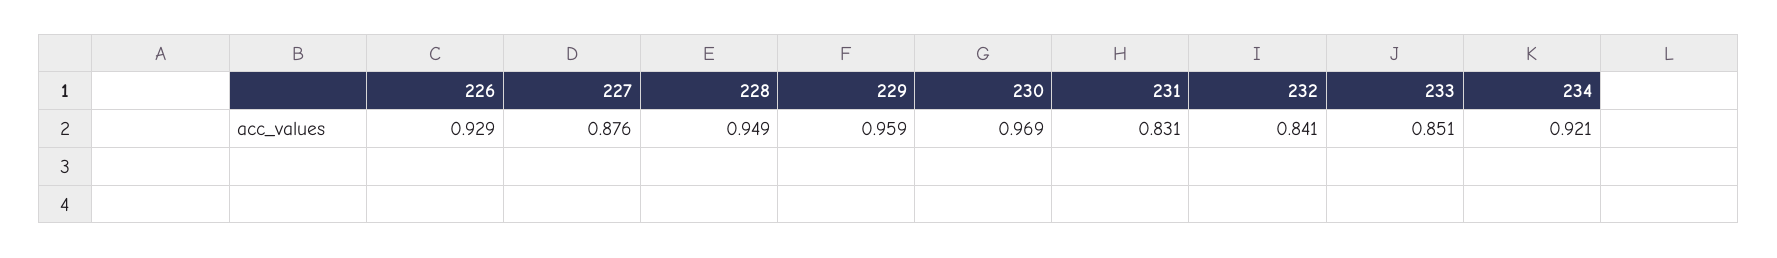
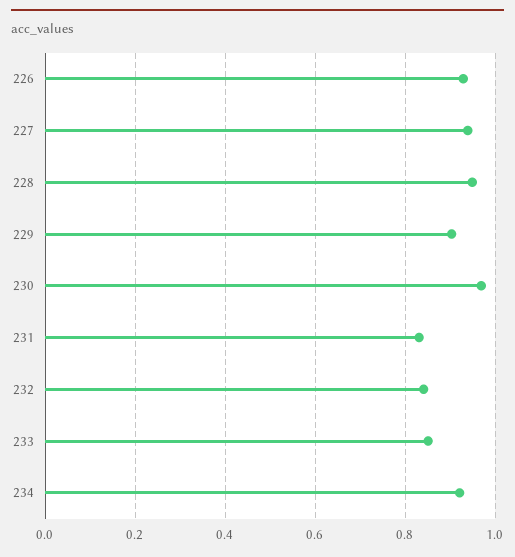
227: 0.876 -> 0.94
229: 0.959 -> 0.9

